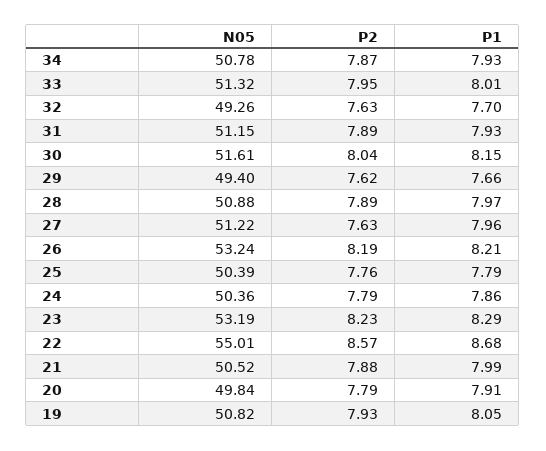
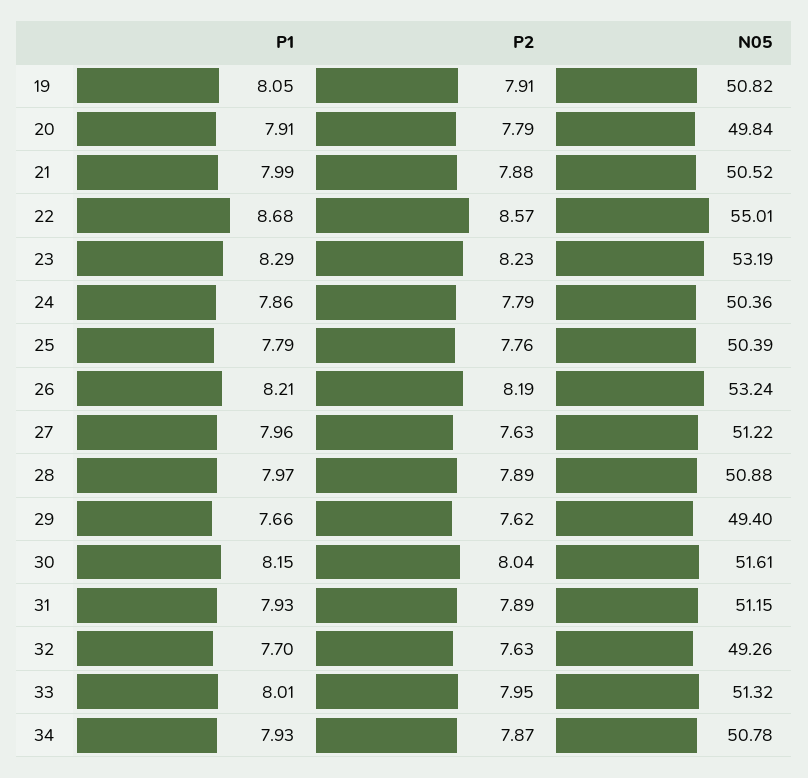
P2, 19: 7.93 -> 7.91

